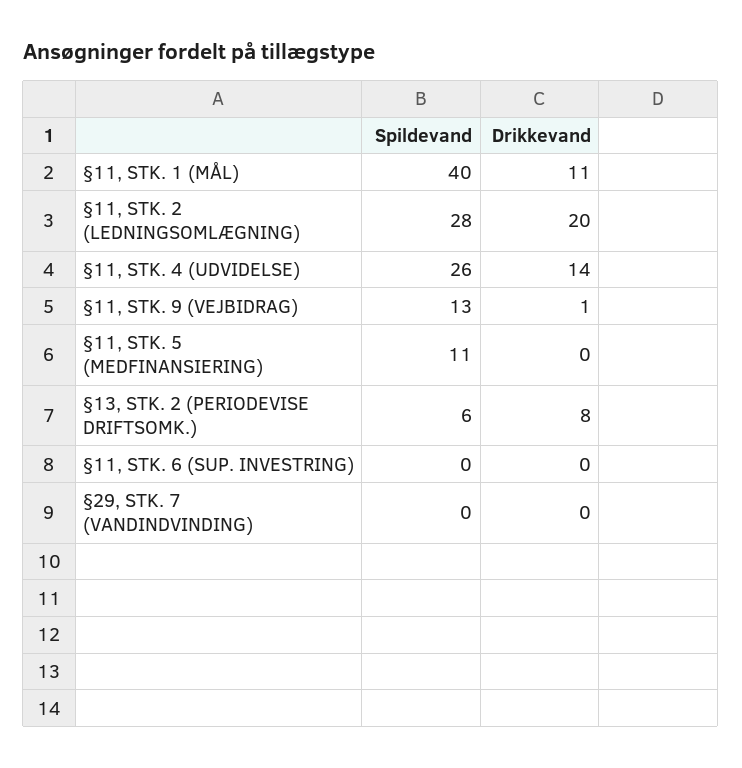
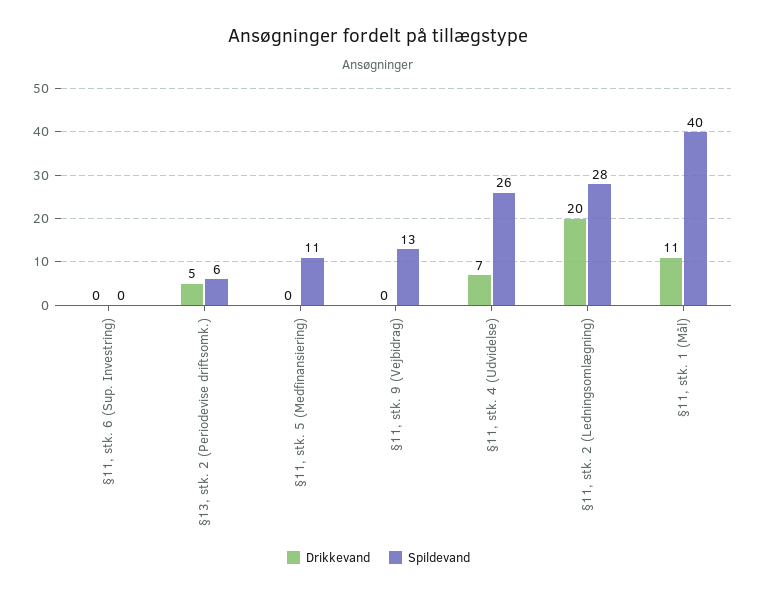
Drikkevand, §11, STK. 4 (UDVIDELSE): 14 -> 7
Drikkevand, §11, STK. 9 (VEJBIDRAG): 1 -> 0
Drikkevand, §13, STK. 2 (PERIODEVISE DRIFTSOMK.): 8 -> 5
Spildevand, §29, STK. 7 (VANDINDVINDING): 0 -> none
Drikkevand, §29, STK. 7 (VANDINDVINDING): 0 -> none

